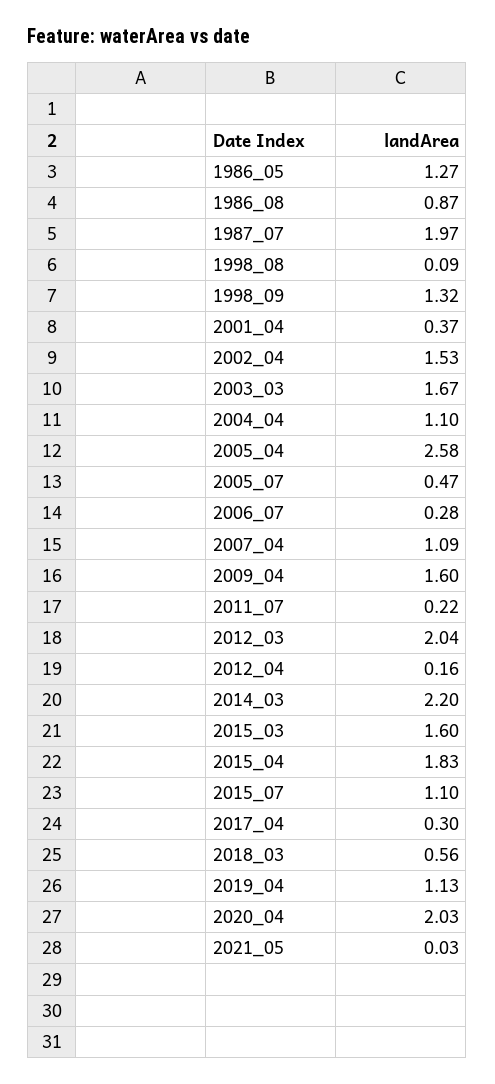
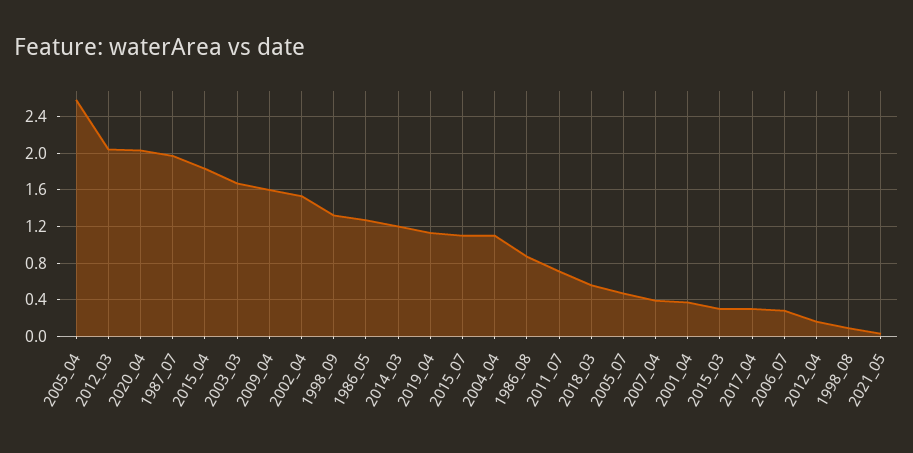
2007_04: 1.09 -> 0.4
2011_07: 0.22 -> 0.7
2014_03: 2.2 -> 1.2
2015_03: 1.6 -> 0.3

